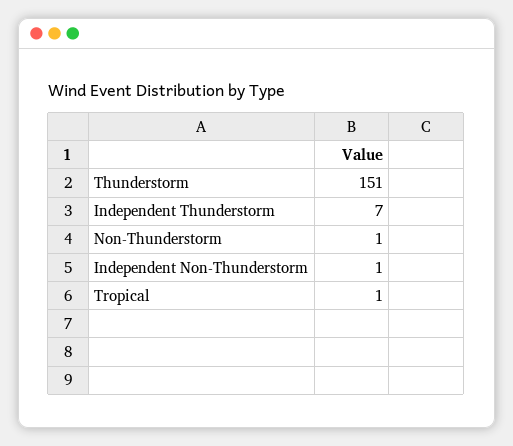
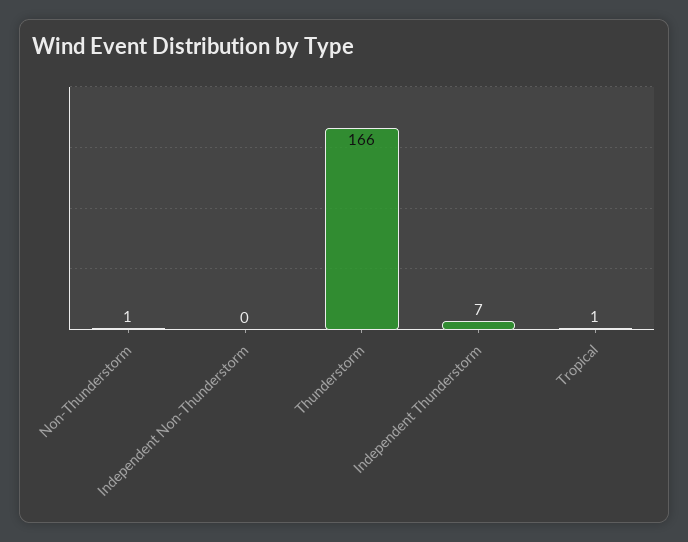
Thunderstorm: 151 -> 166
Independent Non-Thunderstorm: 1 -> 0

